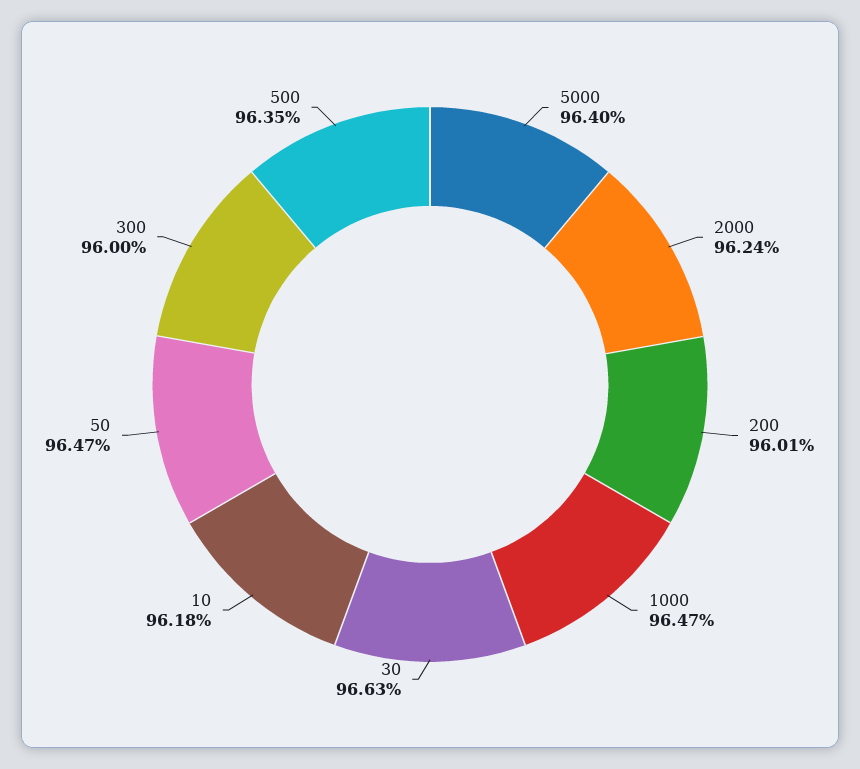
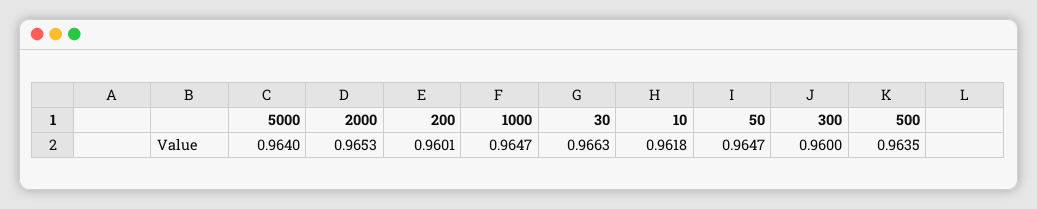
2000: 0.9624 -> 0.9653

